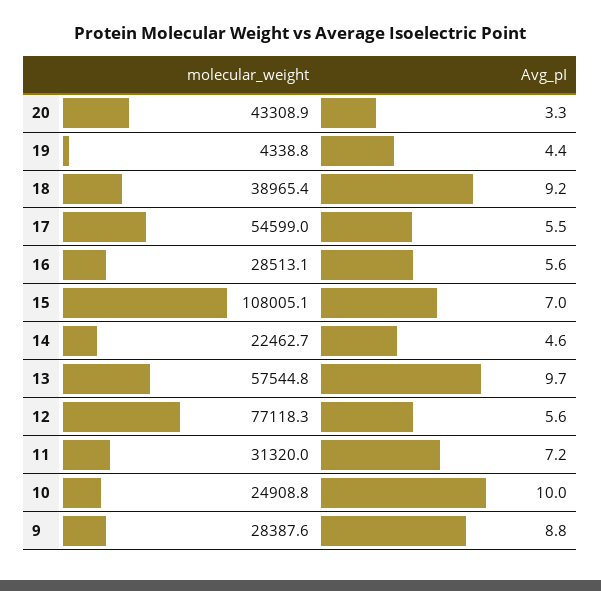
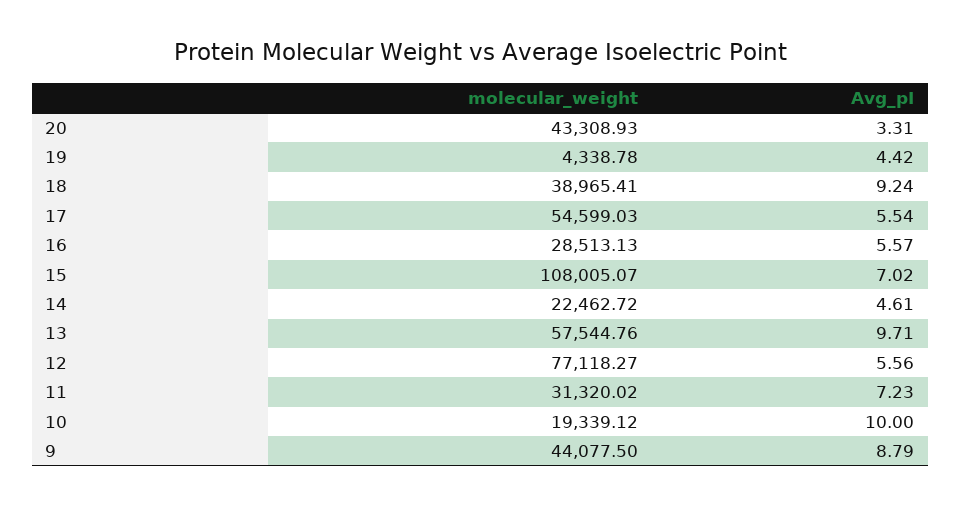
molecular_weight, 10: 24908.8 -> 19339.12
molecular_weight, 9: 28387.6 -> 44077.5

